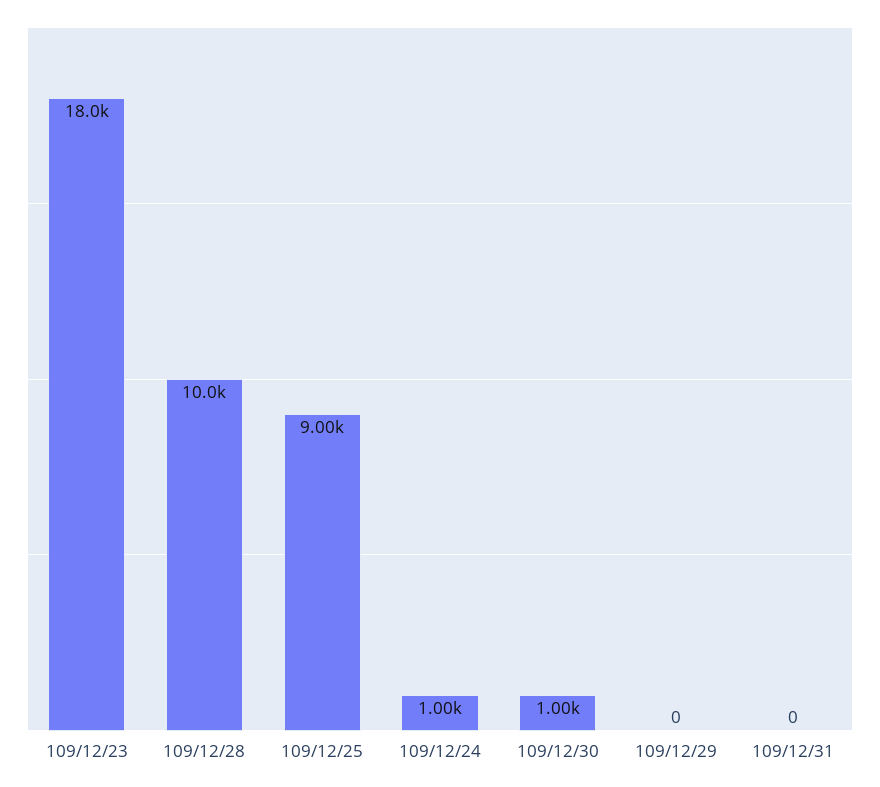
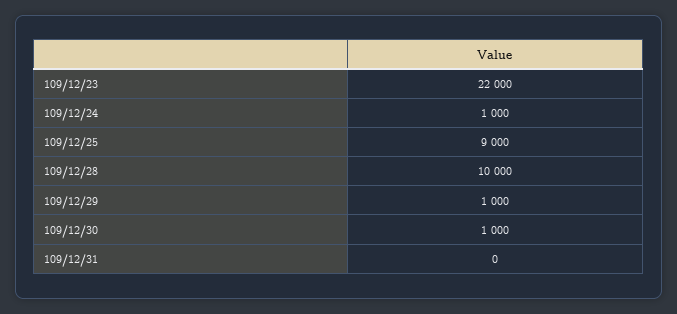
109/12/23: 18000 -> 22000
109/12/29: 0 -> 1000

